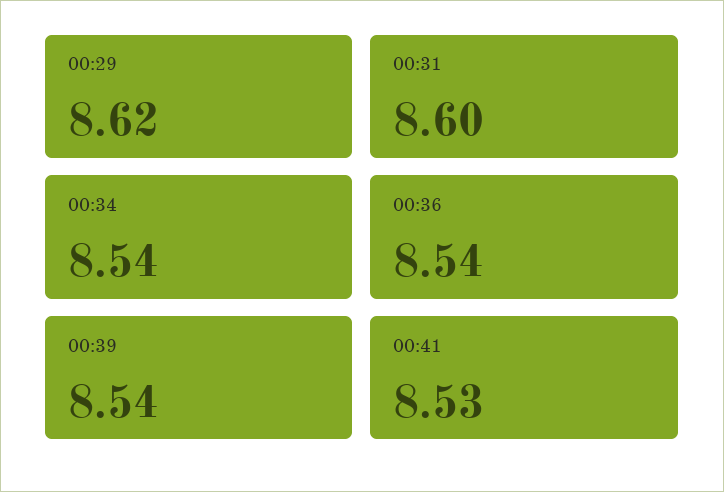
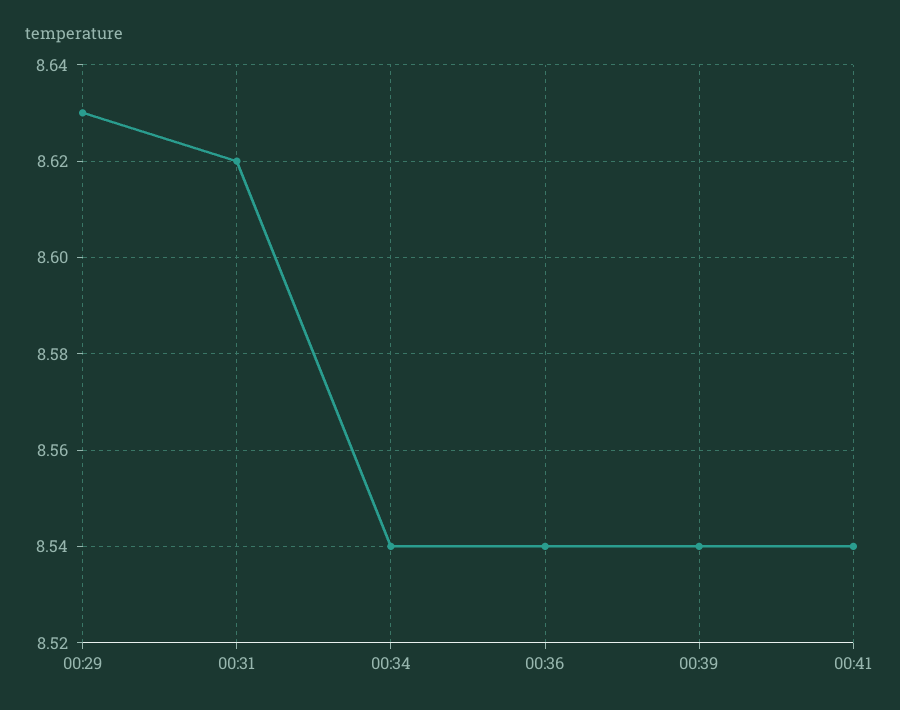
00:29: 8.62 -> 8.63
00:31: 8.6 -> 8.62
00:41: 8.53 -> 8.54

